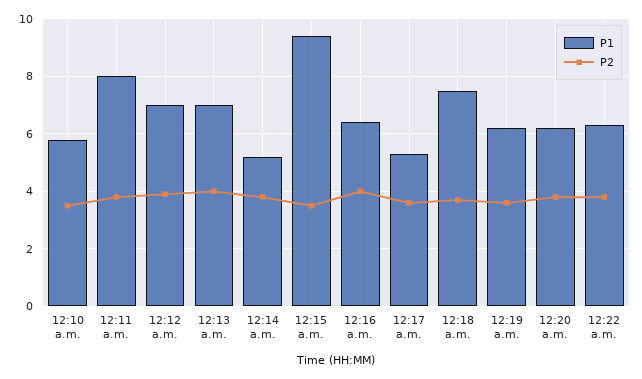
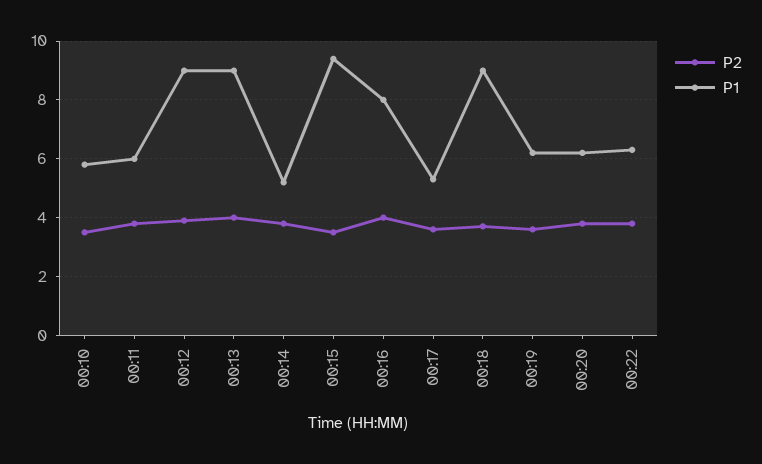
P1, 12:11 a.m.: 8 -> 6
P1, 12:12 a.m.: 7 -> 9
P1, 12:13 a.m.: 7 -> 9
P1, 12:16 a.m.: 6.5 -> 8
P1, 12:18 a.m.: 7.5 -> 9

